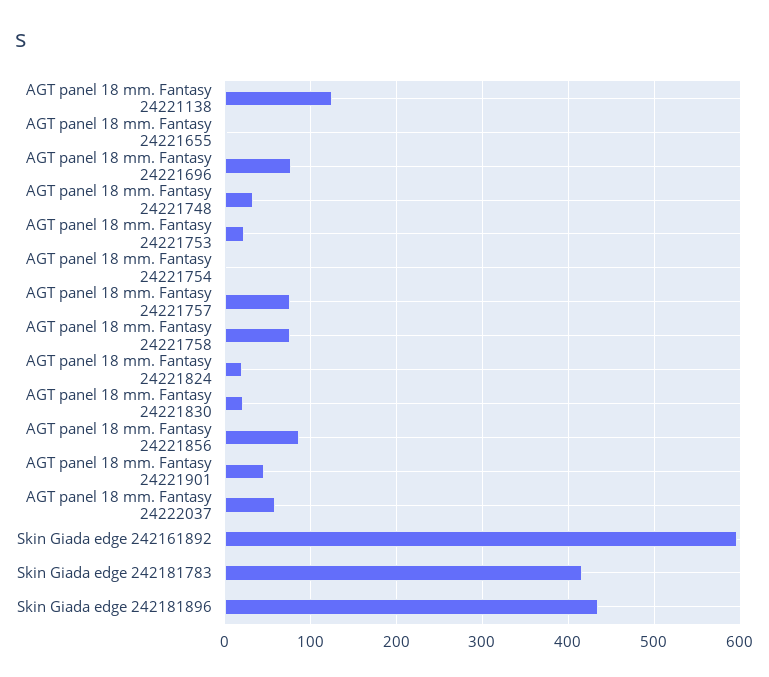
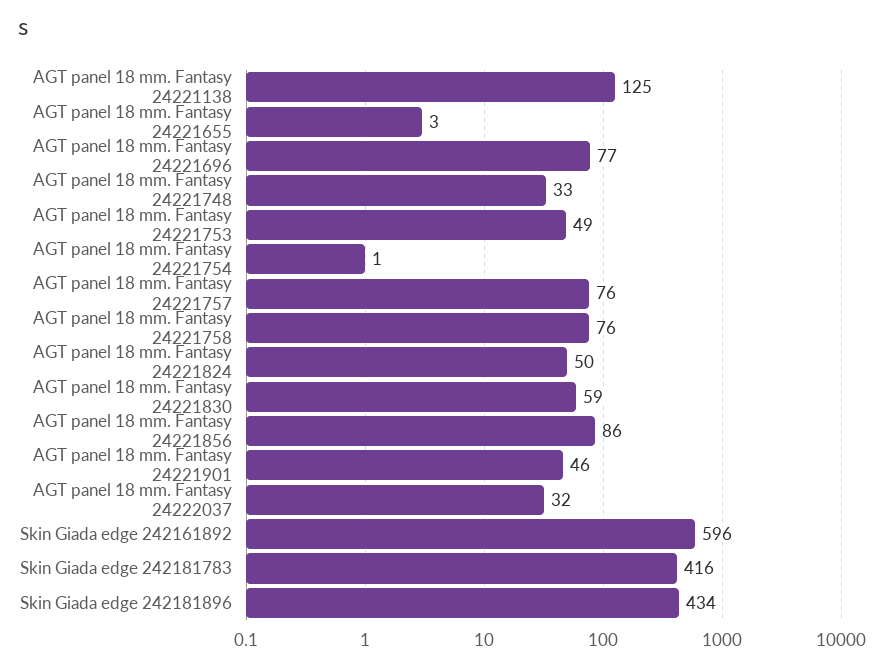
AGT panel 18 mm. Fantasy 24221753: 20 -> 49
AGT panel 18 mm. Fantasy 24221824: 20 -> 50
AGT panel 18 mm. Fantasy 24221830: 20 -> 59
AGT panel 18 mm. Fantasy 24222037: 60 -> 32

